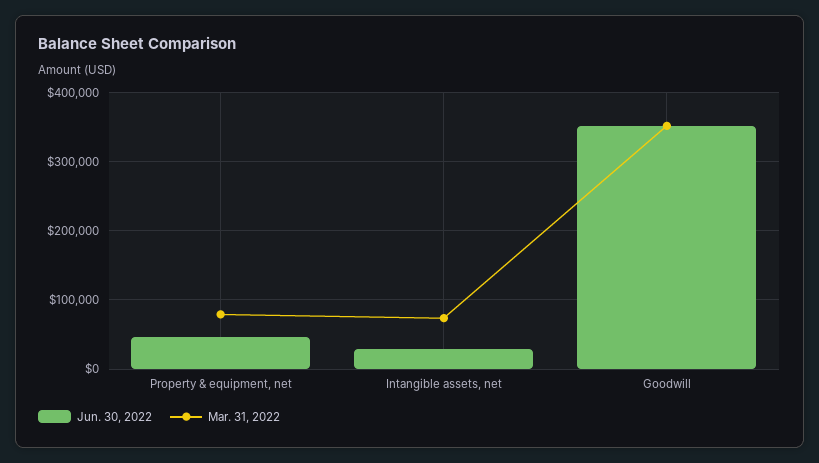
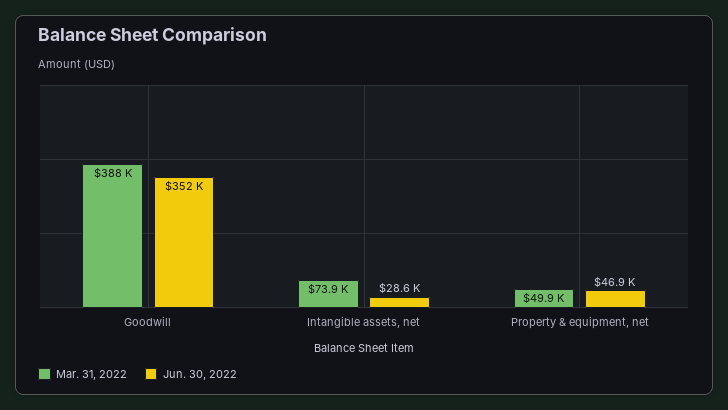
Mar. 31, 2022, Property & equipment, net: 80000 -> 49900
Mar. 31, 2022, Goodwill: 350000 -> 388000

